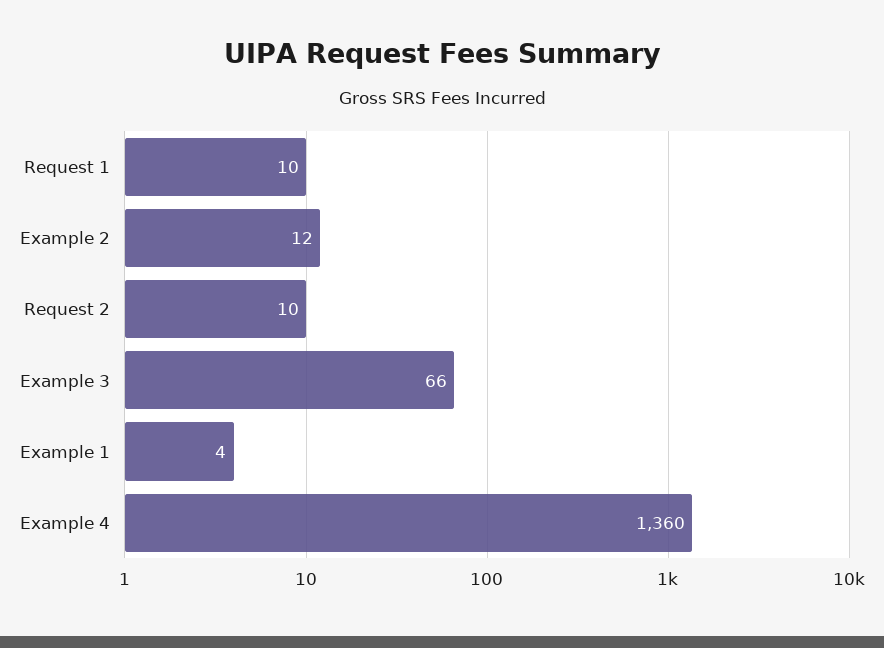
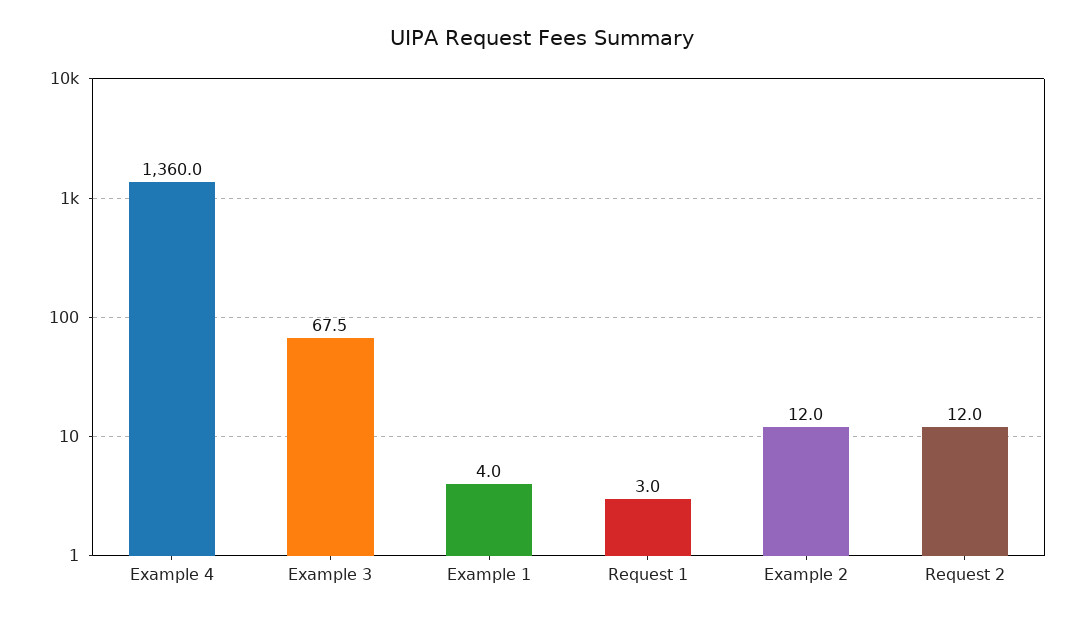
Request 1: 10 -> 3
Request 2: 10 -> 12
Example 3: 66 -> 67.5

